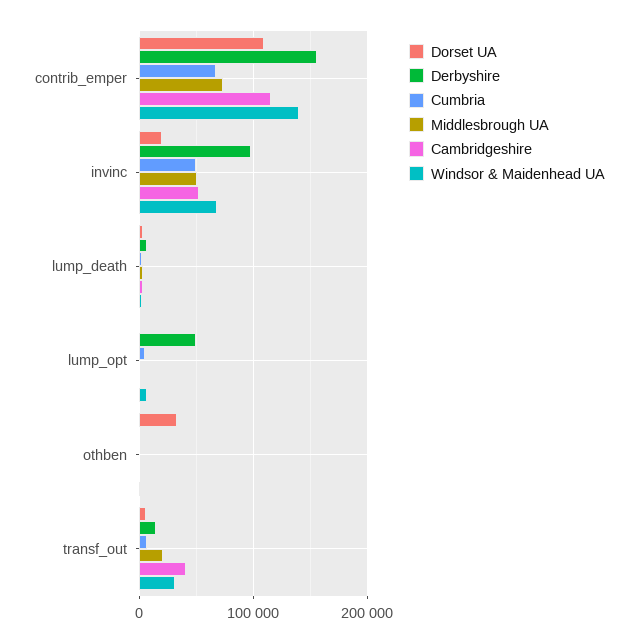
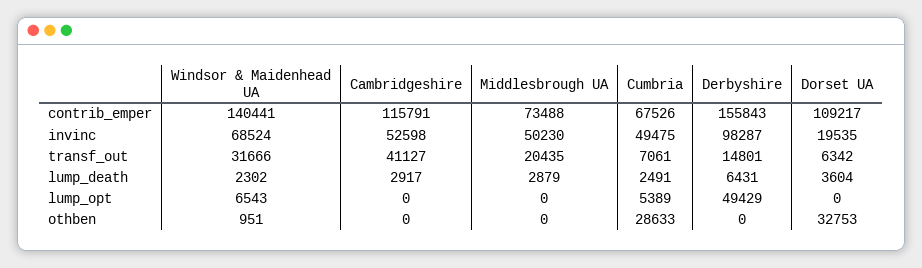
Cumbria, othben: 0 -> 28633

